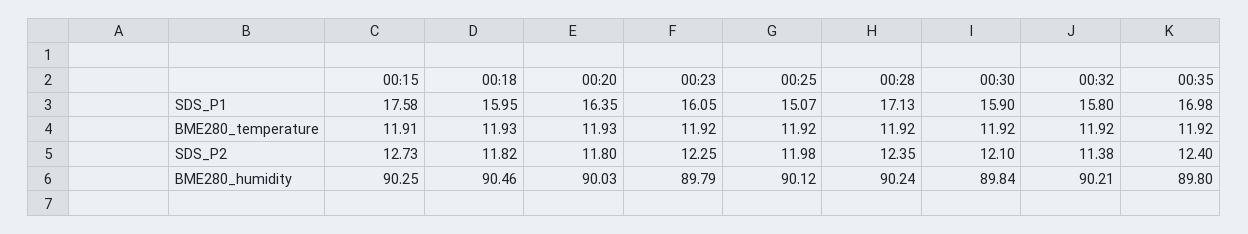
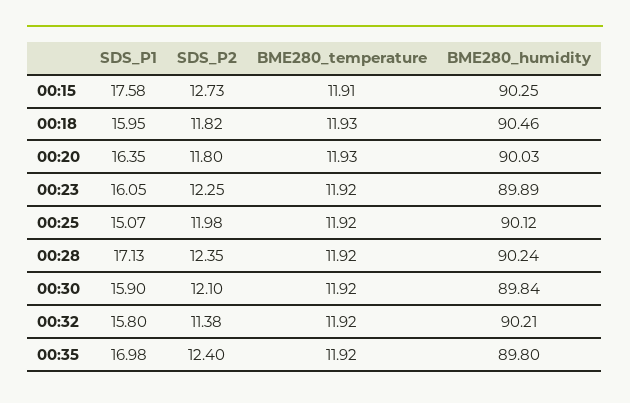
00:23, BME280_humidity: 89.79 -> 89.89

